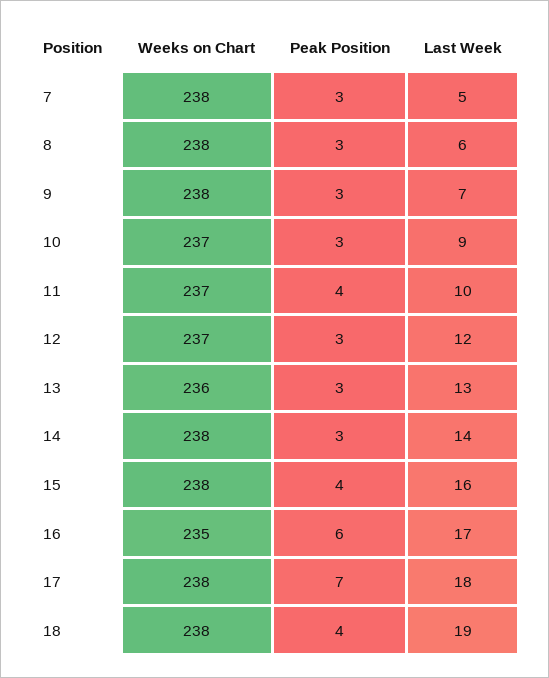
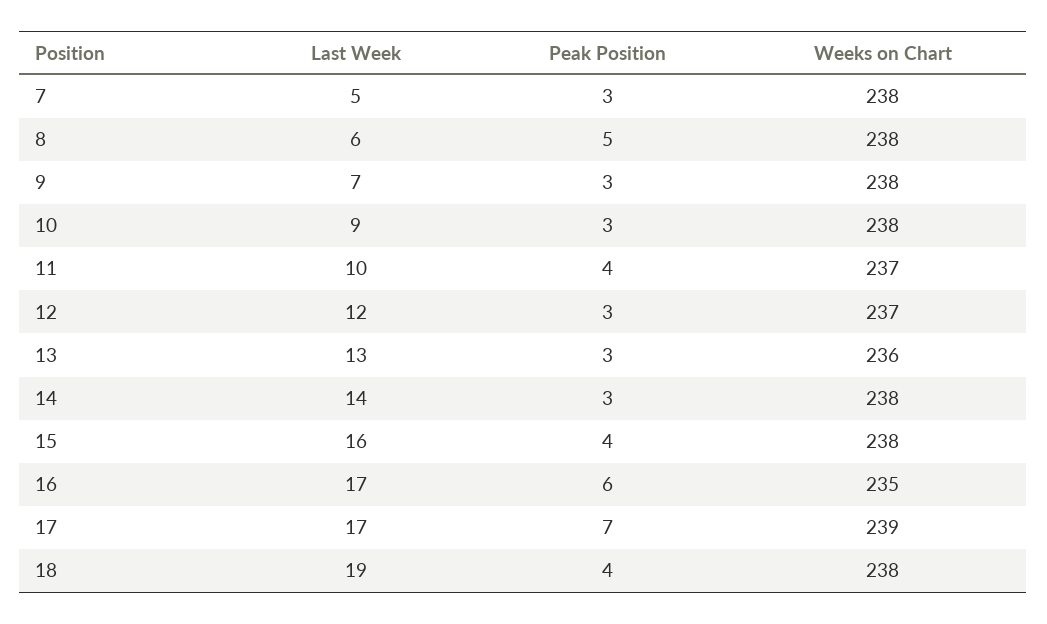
Peak Position, 8: 3 -> 5
Weeks on Chart, 10: 237 -> 238
Weeks on Chart, 17: 238 -> 239
Last Week, 17: 18 -> 17

